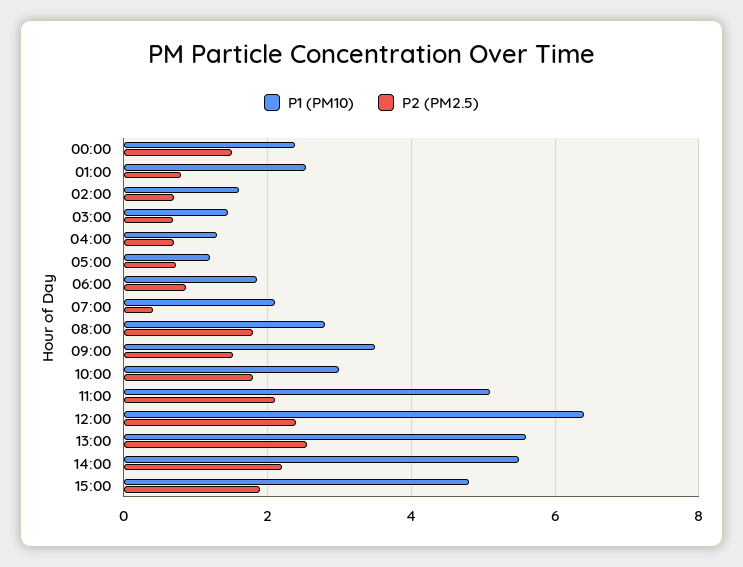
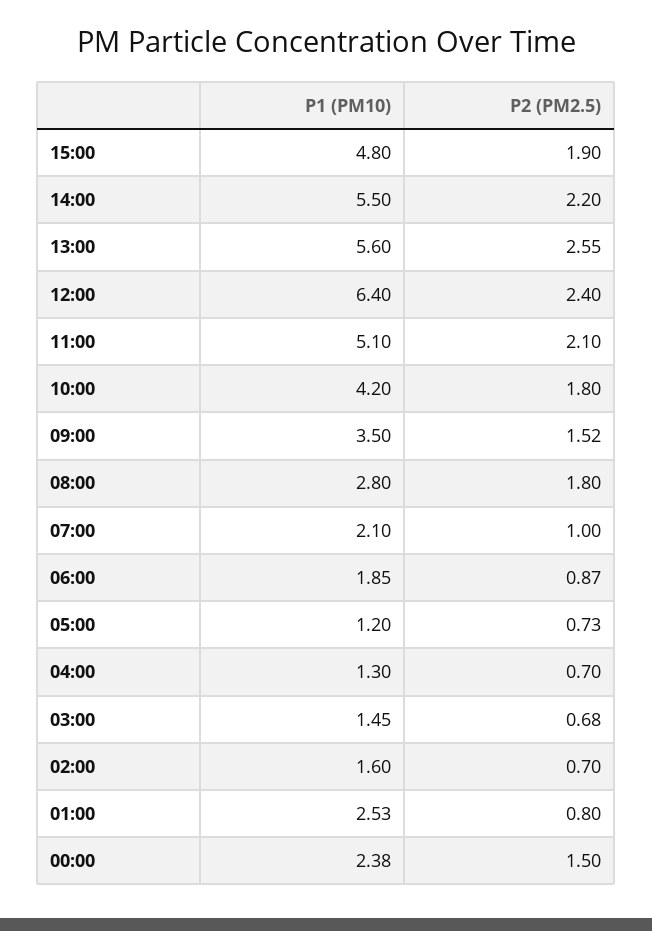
P2 (PM2.5), 07:00: 0.4 -> 1
P1 (PM10), 10:00: 3 -> 4.2

